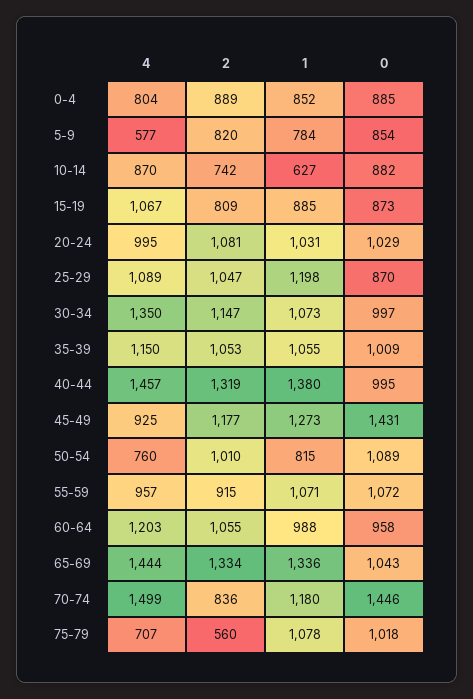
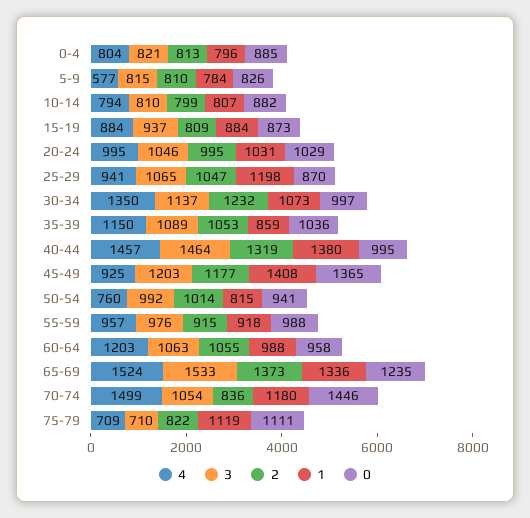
2, 0-4: 889 -> 813
1, 0-4: 852 -> 796
2, 5-9: 820 -> 810
0, 5-9: 854 -> 826
4, 10-14: 870 -> 794
2, 10-14: 742 -> 799
1, 10-14: 627 -> 807
4, 15-19: 1067 -> 884
1, 15-19: 885 -> 884
2, 20-24: 1081 -> 995
4, 25-29: 1089 -> 941
2, 30-34: 1147 -> 1232
1, 35-39: 1055 -> 859
0, 35-39: 1009 -> 1036
1, 45-49: 1273 -> 1408
0, 45-49: 1431 -> 1365
2, 50-54: 1010 -> 1014
0, 50-54: 1089 -> 941
1, 55-59: 1071 -> 918
0, 55-59: 1072 -> 988
4, 65-69: 1444 -> 1524
2, 65-69: 1334 -> 1373
0, 65-69: 1043 -> 1235
4, 75-79: 707 -> 709
2, 75-79: 560 -> 822
1, 75-79: 1078 -> 1119
0, 75-79: 1018 -> 1111
3, 0-4: none -> 821
3, 5-9: none -> 815
3, 10-14: none -> 810
3, 15-19: none -> 937
3, 20-24: none -> 1046
3, 25-29: none -> 1065
3, 30-34: none -> 1137
3, 35-39: none -> 1089
3, 40-44: none -> 1464
3, 45-49: none -> 1203
3, 50-54: none -> 992
3, 55-59: none -> 976
3, 60-64: none -> 1063
3, 65-69: none -> 1533
3, 70-74: none -> 1054
3, 75-79: none -> 710

